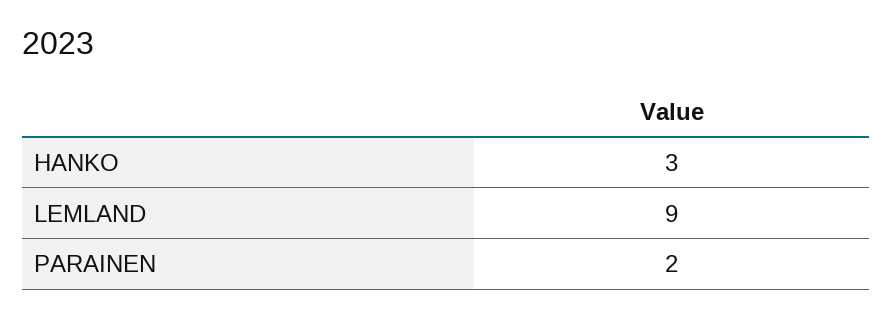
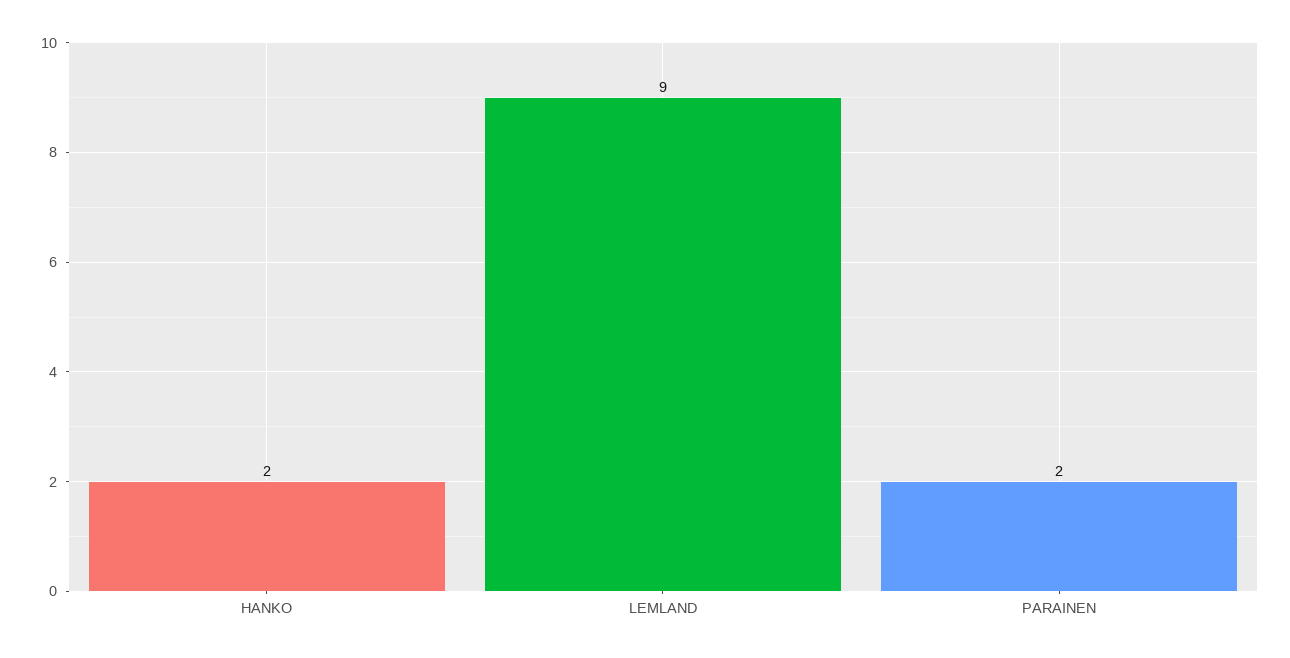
HANKO: 3 -> 2

